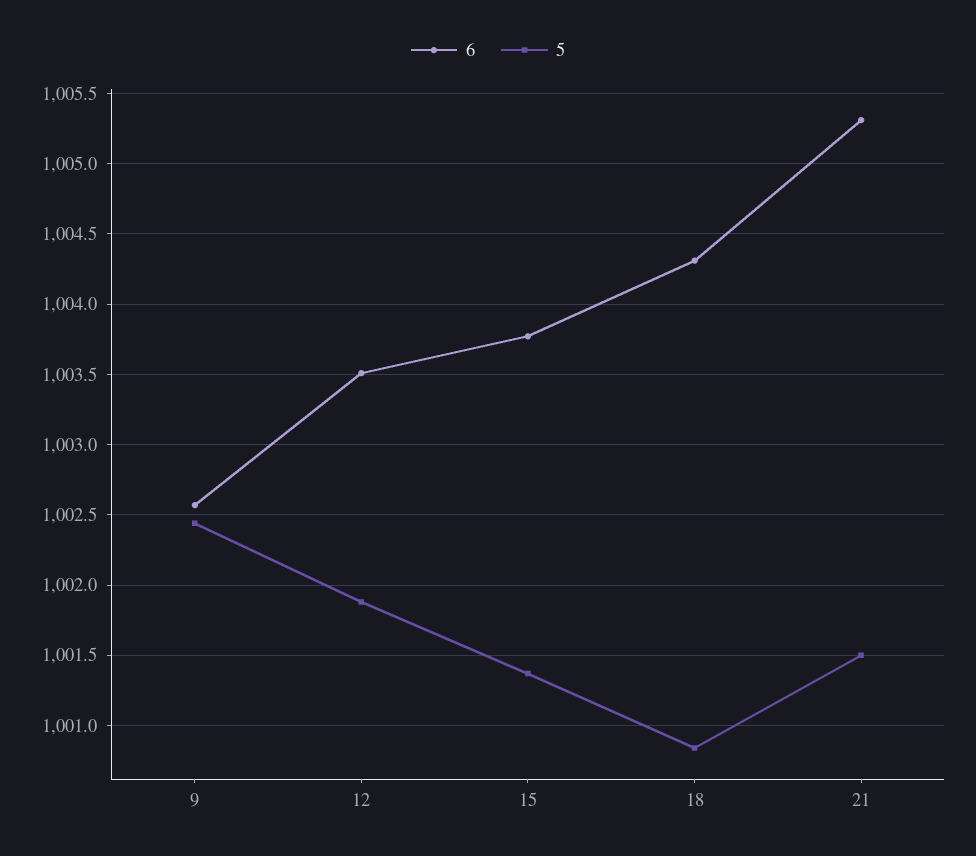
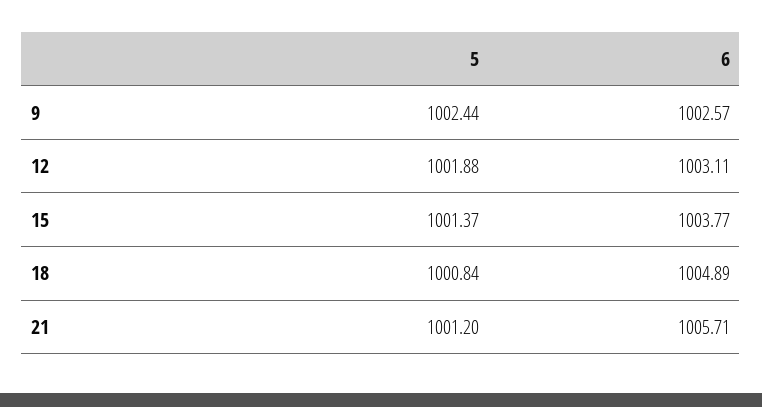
6, 12: 1003.5 -> 1003.11
6, 18: 1004.3 -> 1004.89
6, 21: 1005.3 -> 1005.71
5, 21: 1001.5 -> 1001.2

